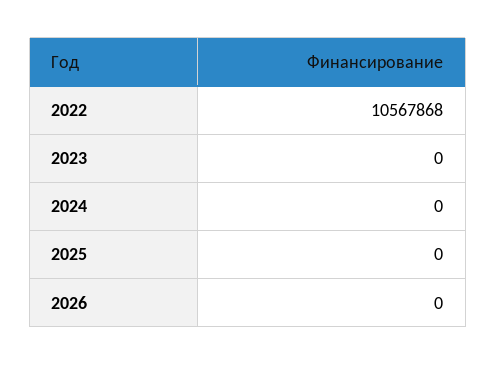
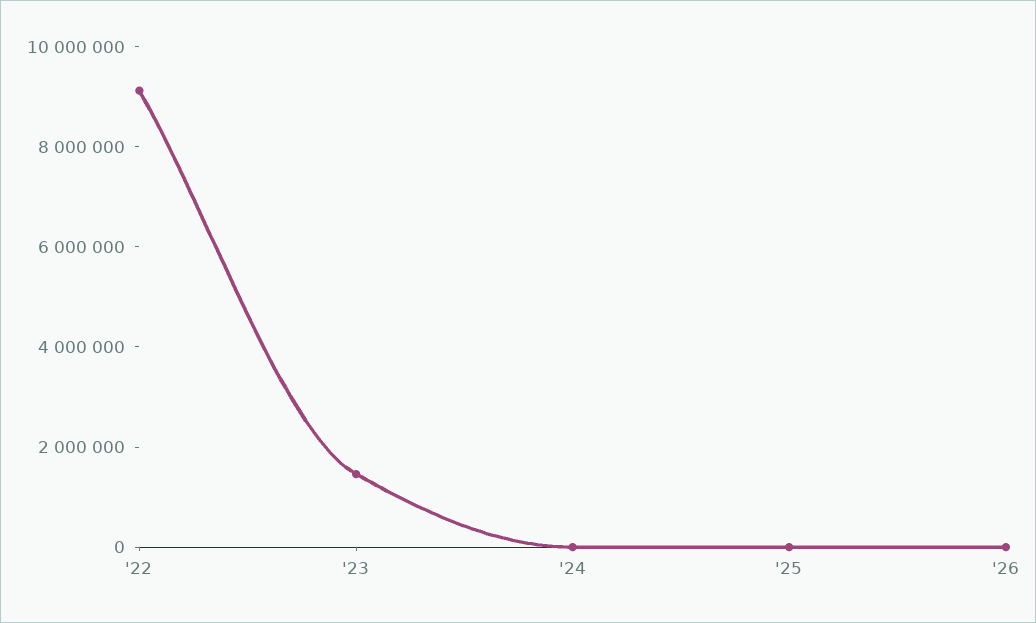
2022: 10567868 -> 9000000
2023: 0 -> 1500000

